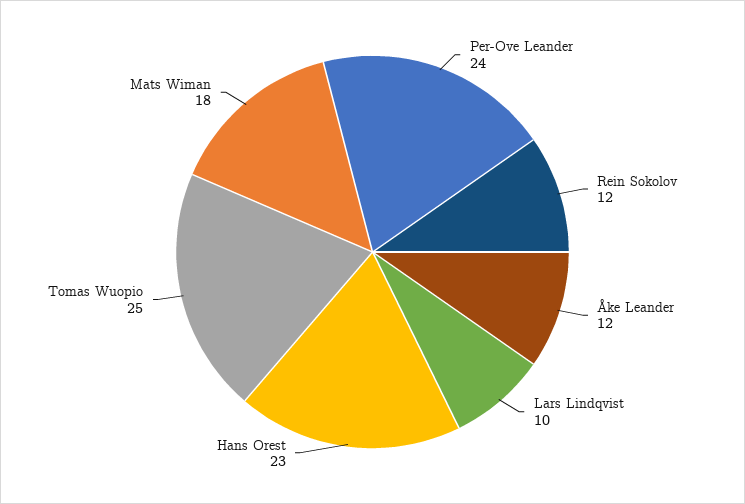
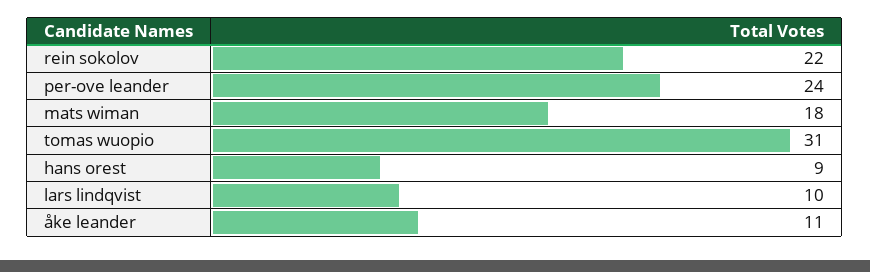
Rein Sokolov: 12 -> 22
Åke Leander: 12 -> 11
Hans Orest: 23 -> 9
Tomas Wuopio: 25 -> 31

